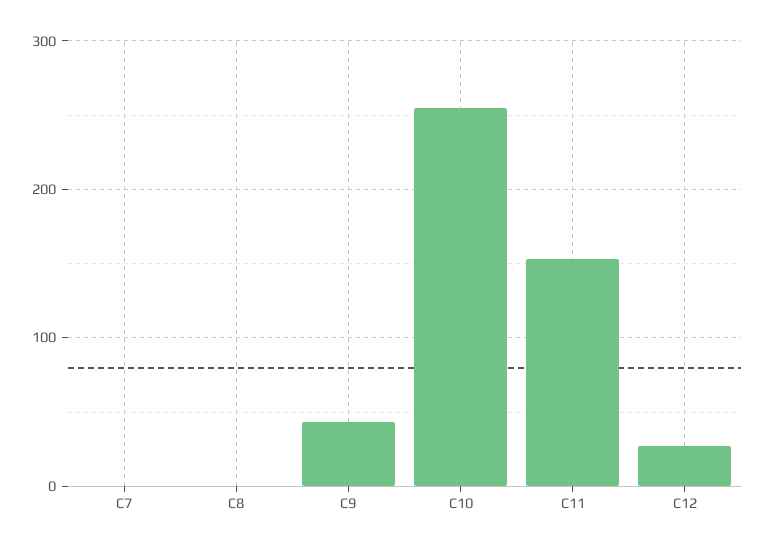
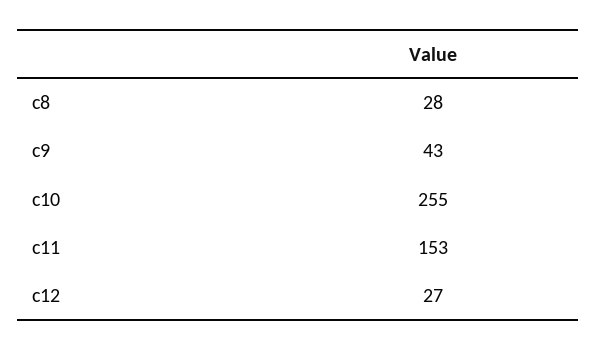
C7: 0 -> none
C8: 0 -> 28

